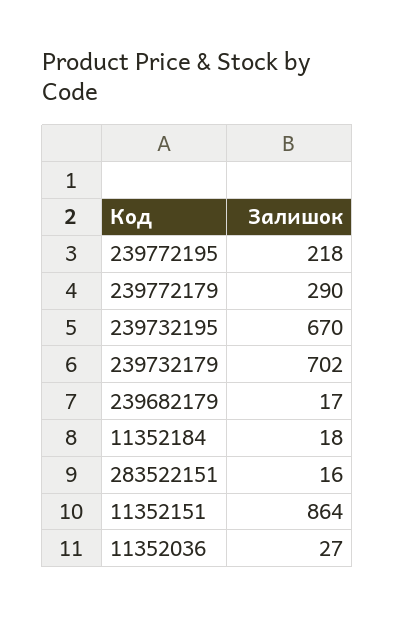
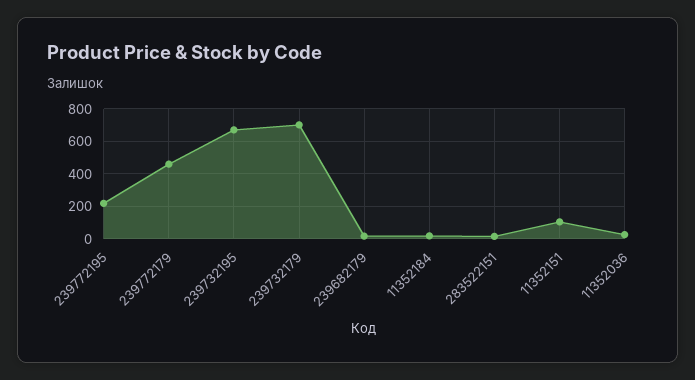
239772179: 290 -> 450
11352151: 864 -> 100

